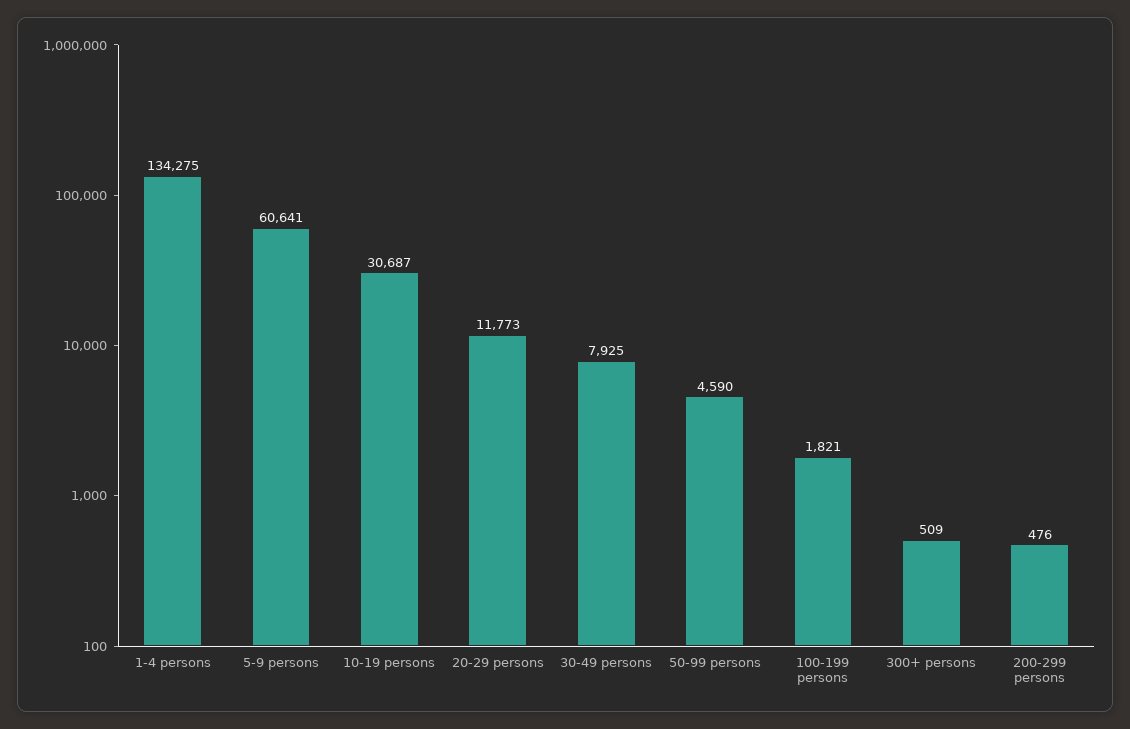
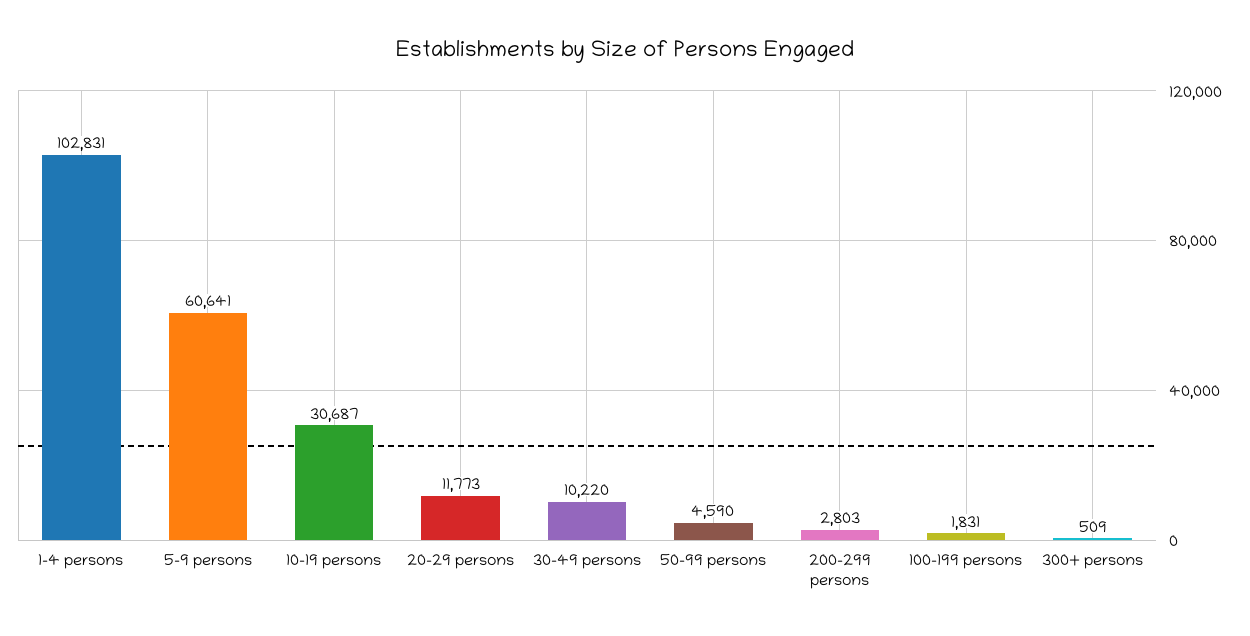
1-4 persons: 134275 -> 102831
30-49 persons: 7925 -> 10220
100-199 persons: 1821 -> 1831
200-299 persons: 476 -> 2803

